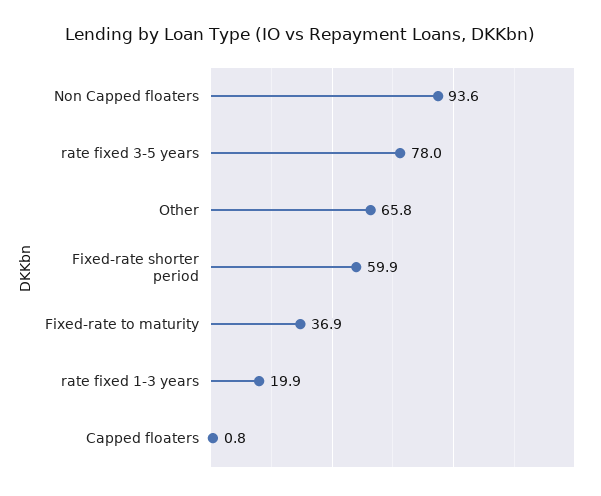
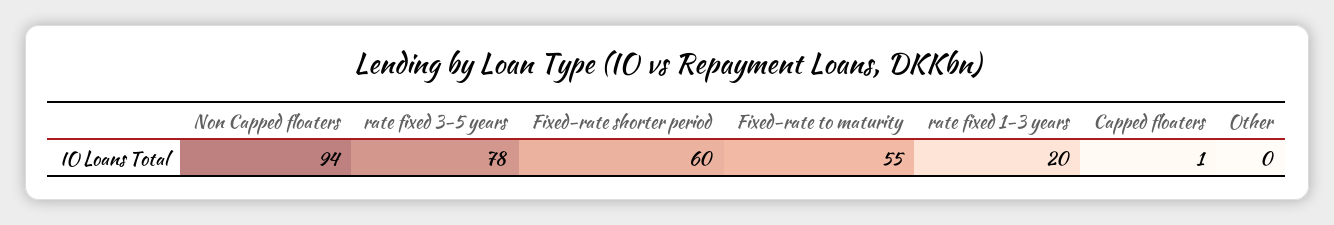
Other: 65.8 -> 0
Fixed-rate to maturity: 36.9 -> 55

